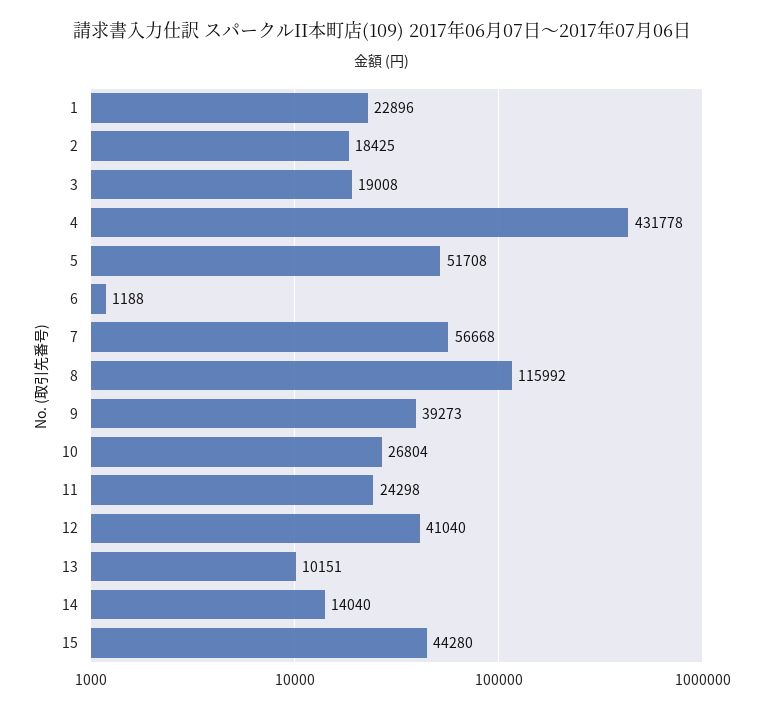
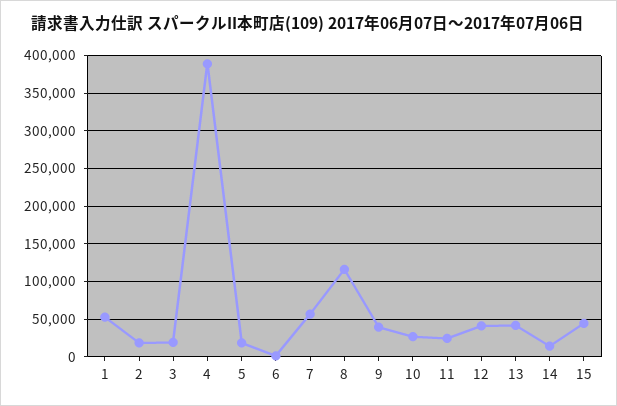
1: 22896 -> 50000
4: 431778 -> 390000
5: 51708 -> 20000
13: 10151 -> 40000

